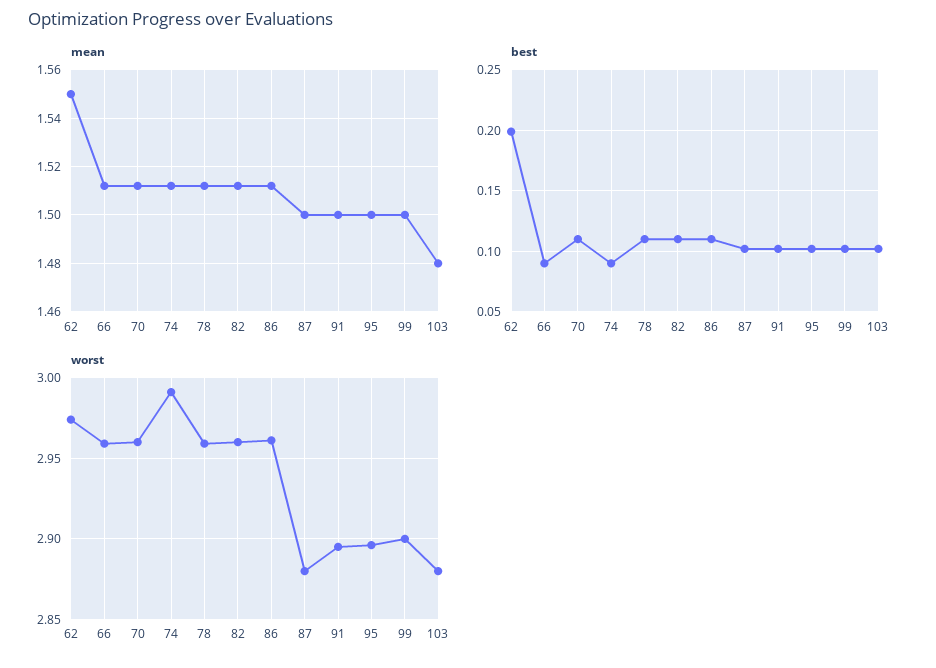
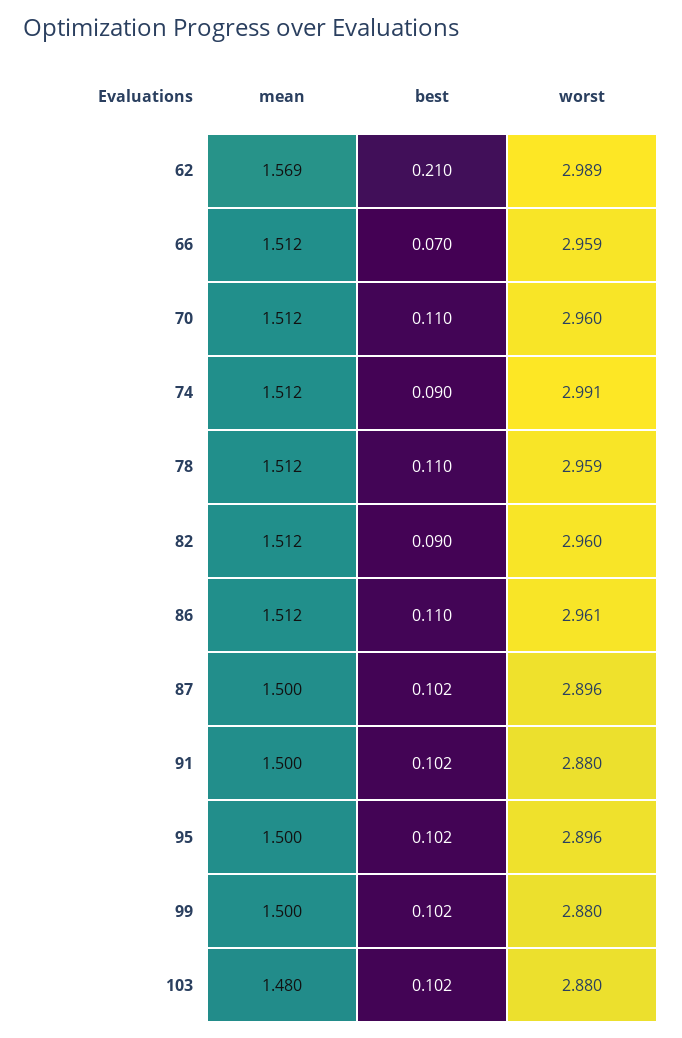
mean, 62: 1.55 -> 1.569
best, 62: 0.2 -> 0.21
best, 66: 0.09 -> 0.07
best, 82: 0.11 -> 0.09
worst, 62: 2.975 -> 2.989
worst, 87: 2.88 -> 2.896
worst, 91: 2.895 -> 2.88
worst, 99: 2.9 -> 2.88

